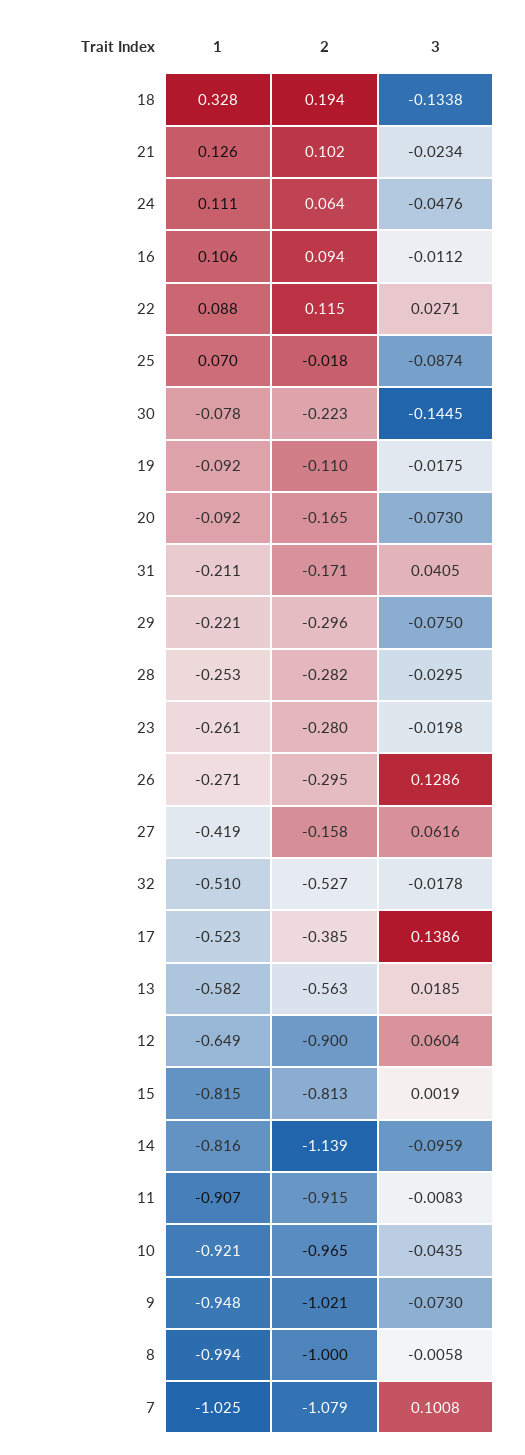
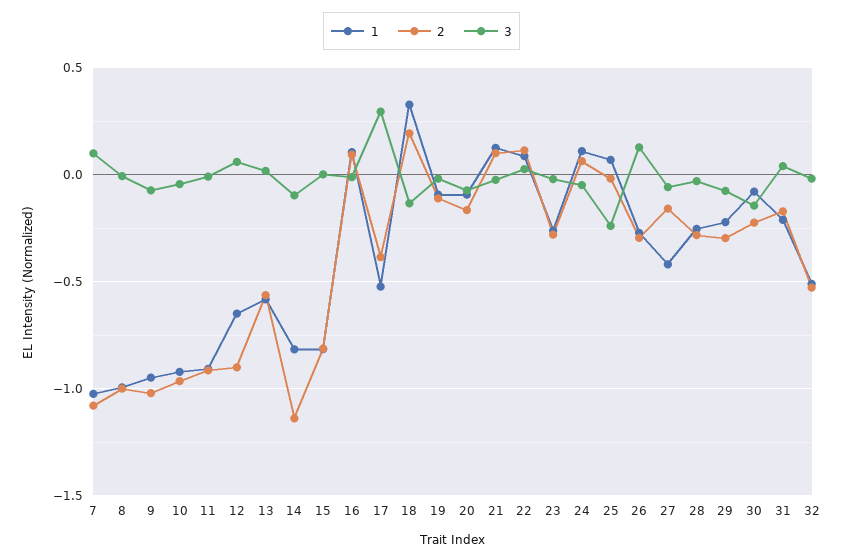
3, 25: -0.0874 -> -0.25
3, 27: 0.0616 -> -0.05
3, 17: 0.1386 -> 0.3

